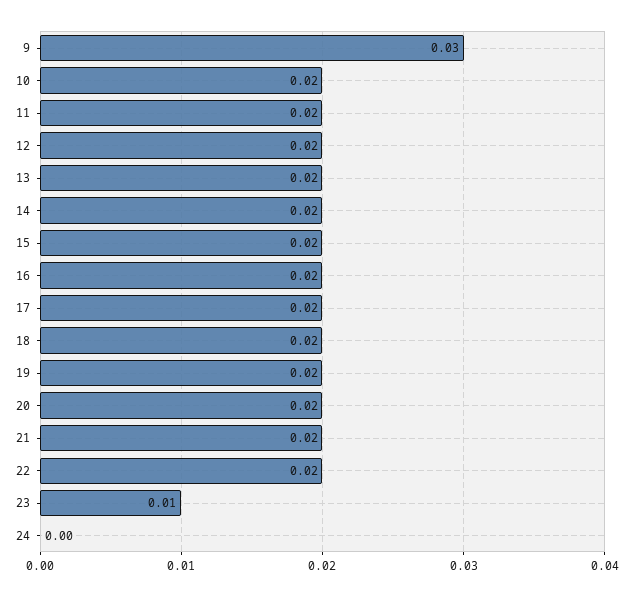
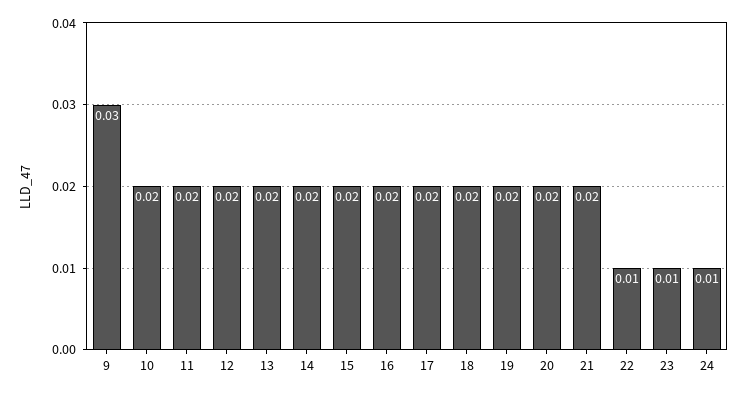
22: 0.02 -> 0.01
24: 0 -> 0.01

